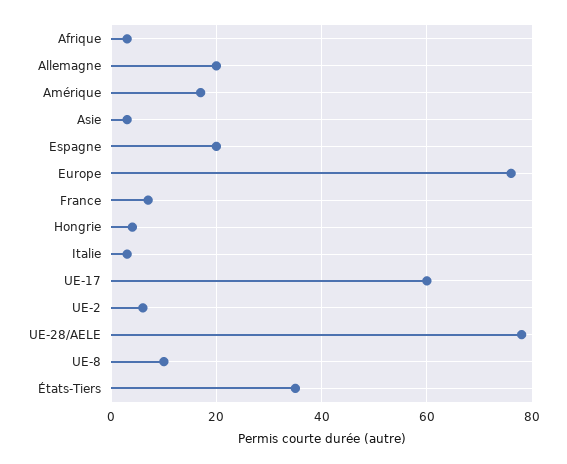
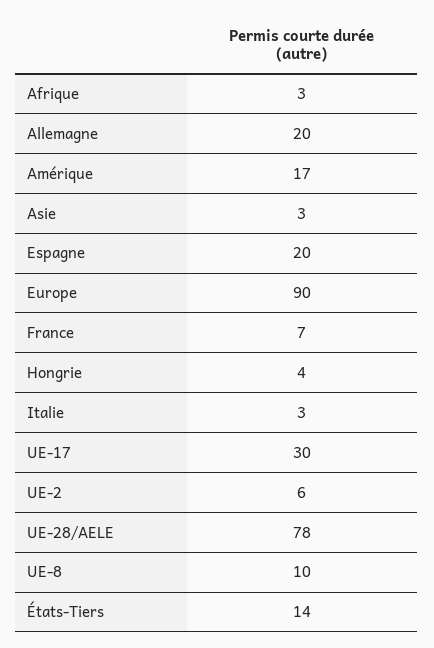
Europe: 75 -> 90
UE-17: 60 -> 30
États-Tiers: 35 -> 14

